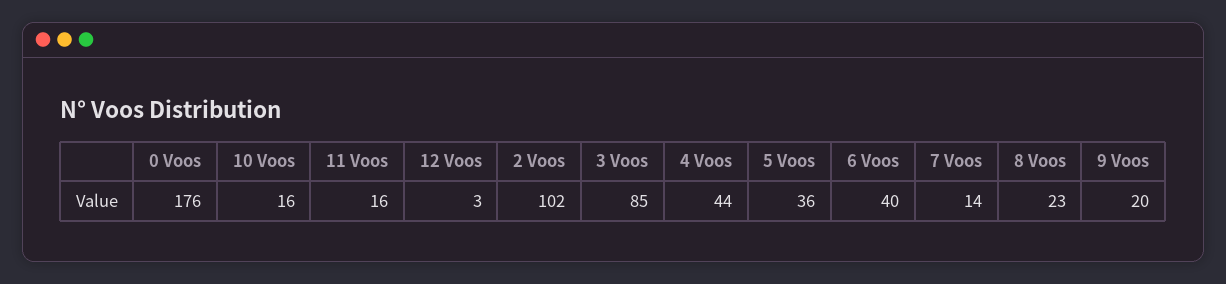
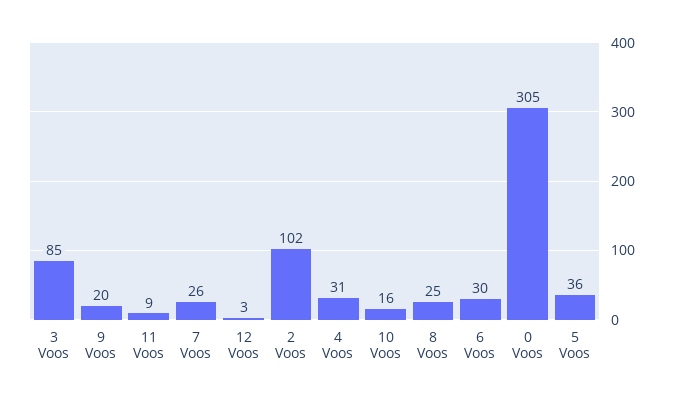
0 Voos: 176 -> 305
11 Voos: 16 -> 9
4 Voos: 44 -> 31
6 Voos: 40 -> 30
7 Voos: 14 -> 26
8 Voos: 23 -> 25

